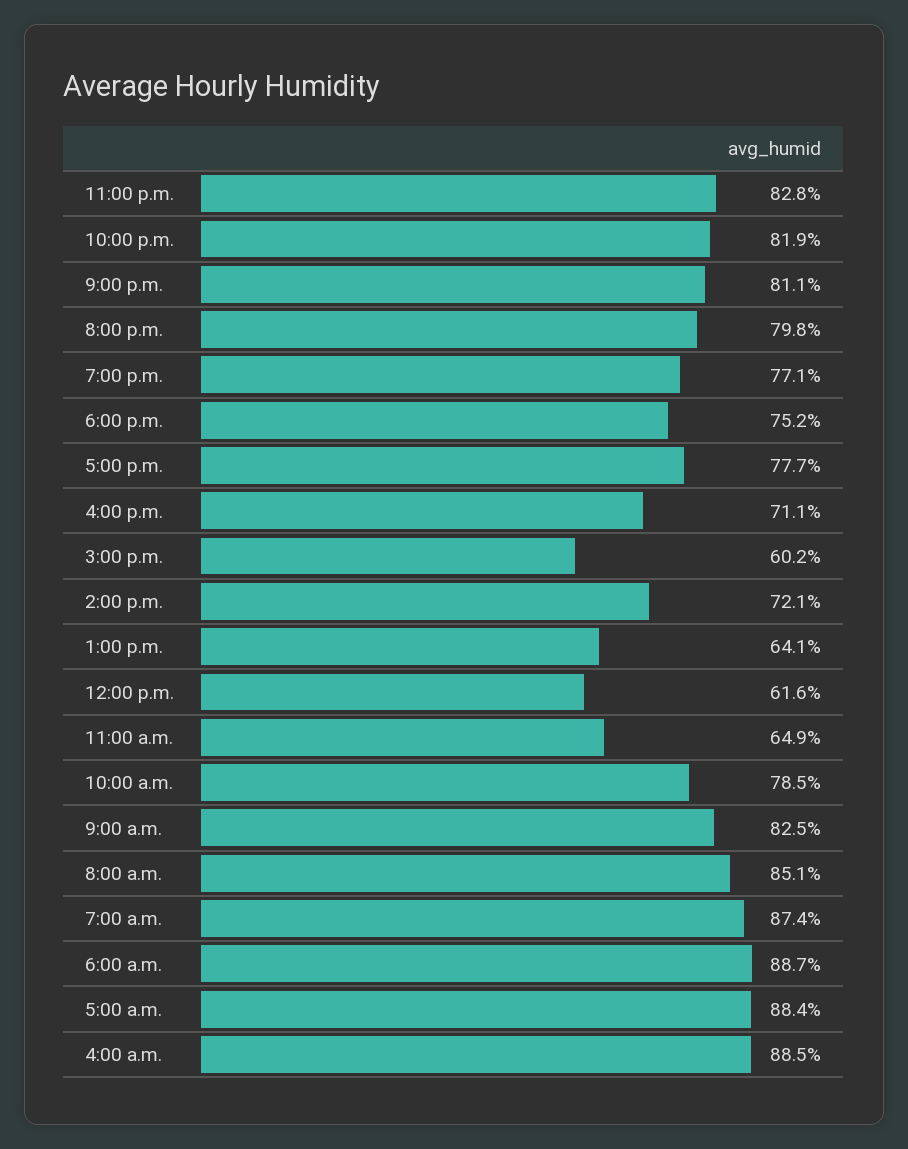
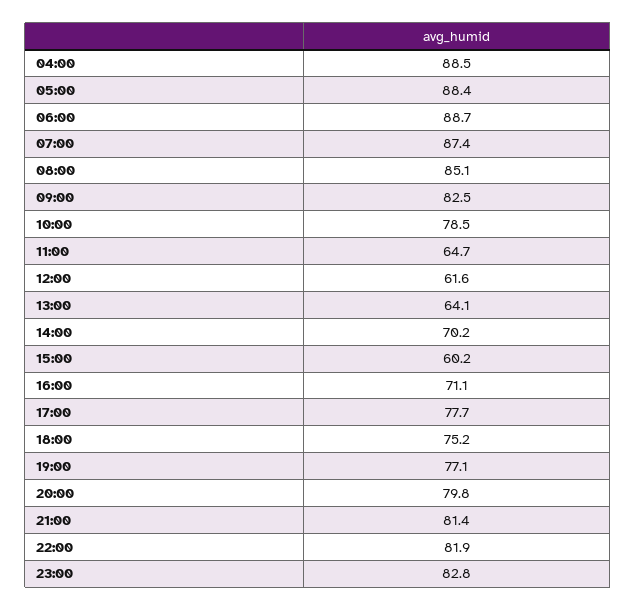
9:00 p.m.: 81.1 -> 81.4
2:00 p.m.: 72.1 -> 70.2
11:00 a.m.: 64.9 -> 64.7

